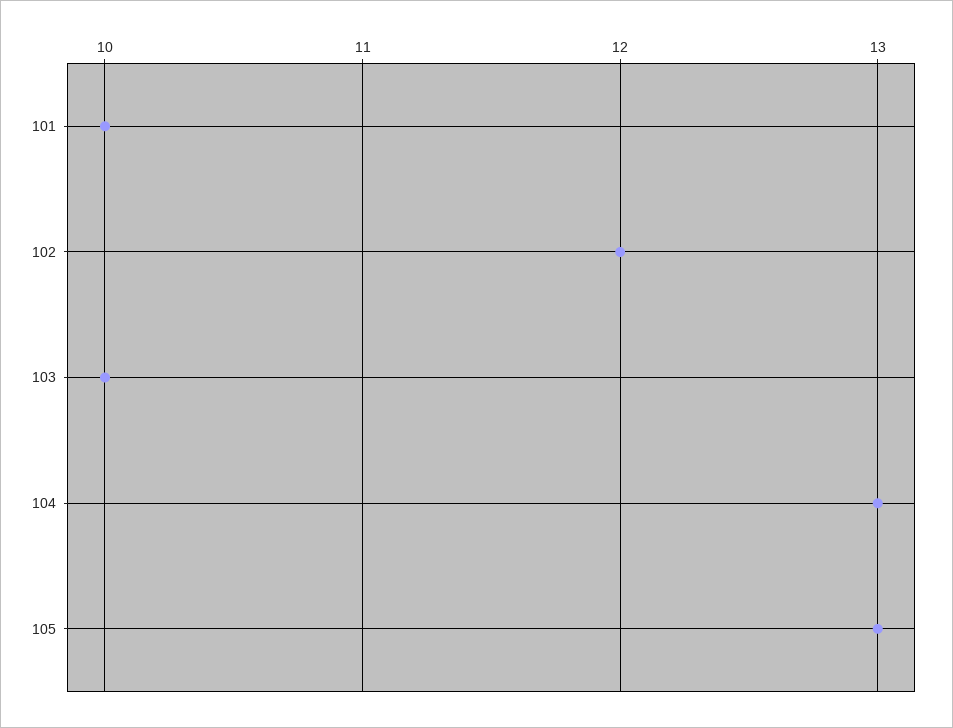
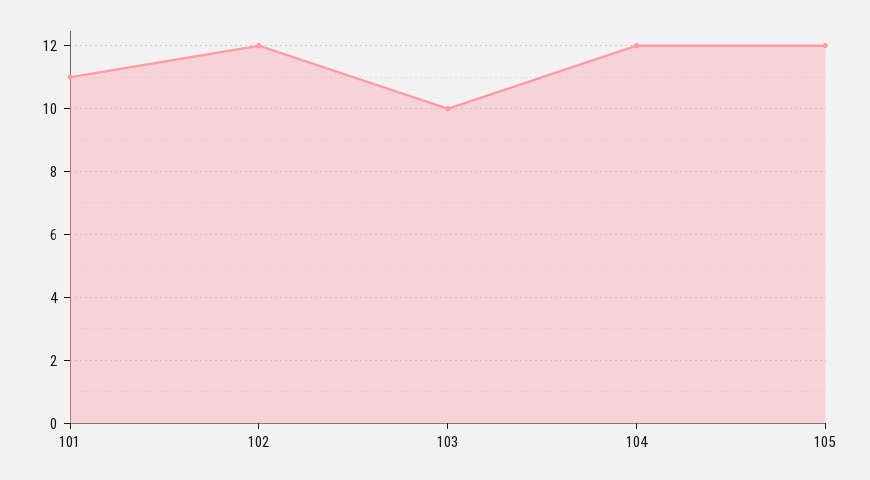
101: 10 -> 11
104: 13 -> 12
105: 13 -> 12

